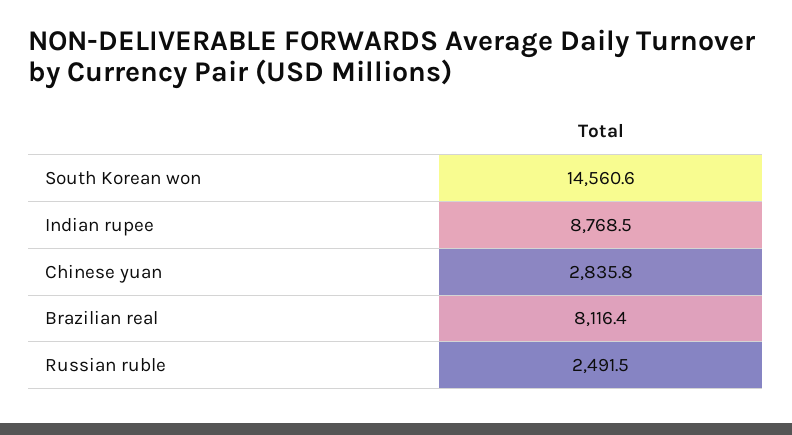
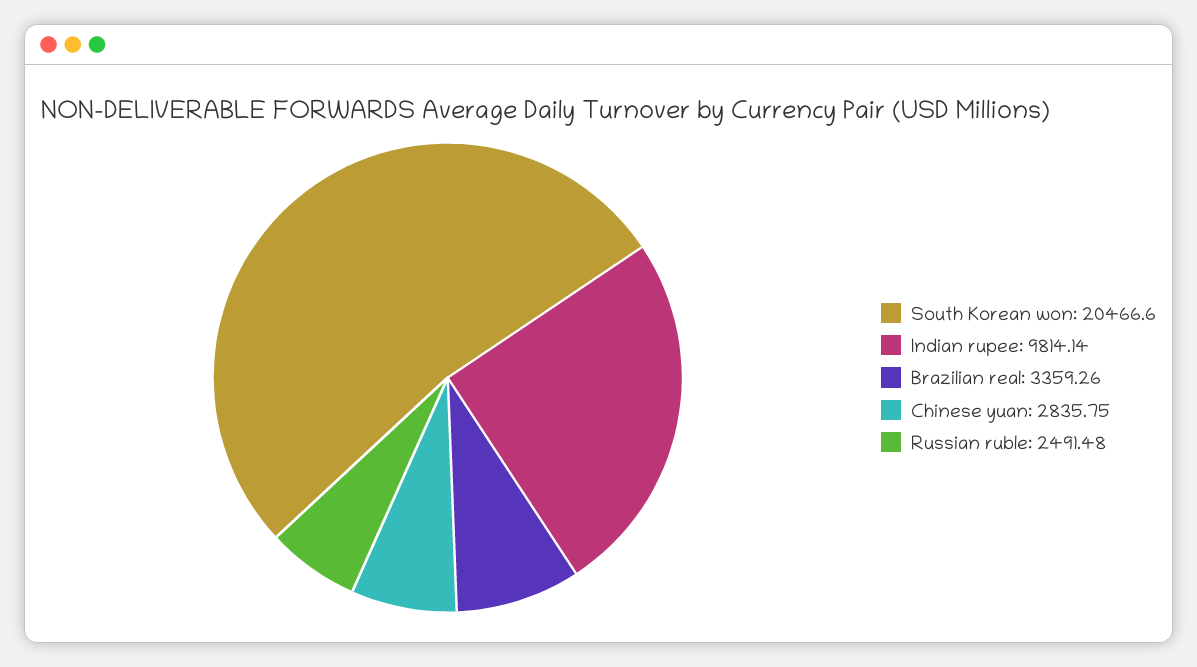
South Korean won: 14560.6 -> 20466.6
Indian rupee: 8768.5 -> 9814.14
Brazilian real: 8116.4 -> 3359.26

